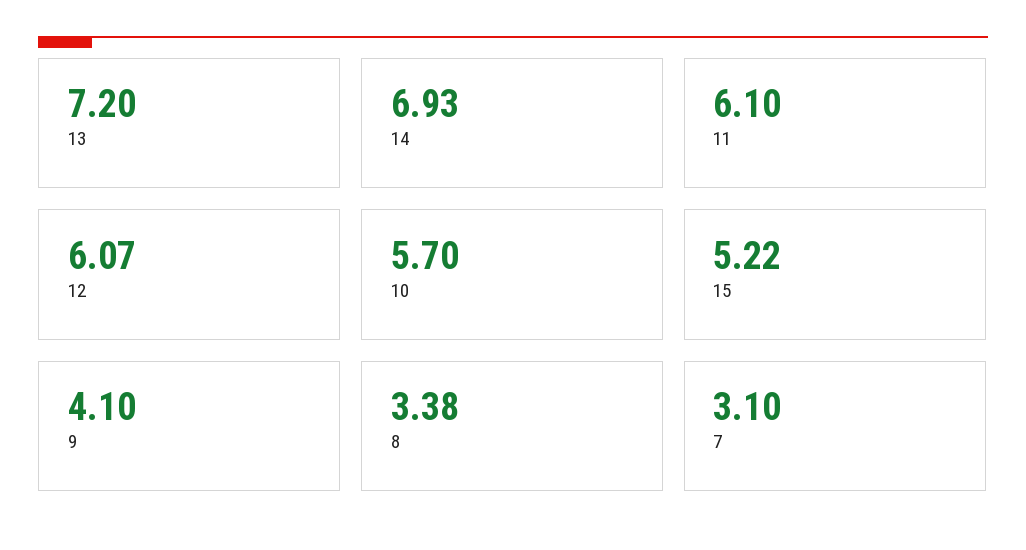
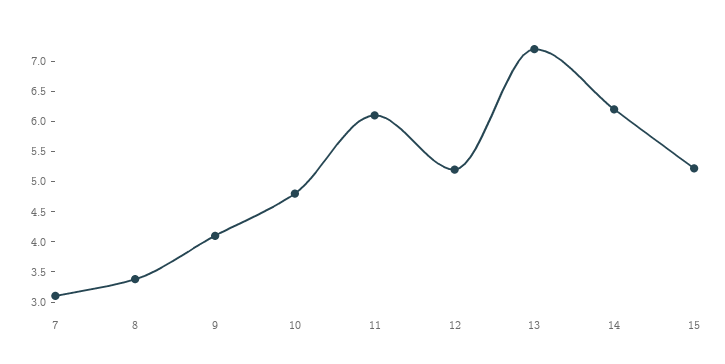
14: 6.93 -> 6.25
12: 6.07 -> 5.25
10: 5.7 -> 4.75

